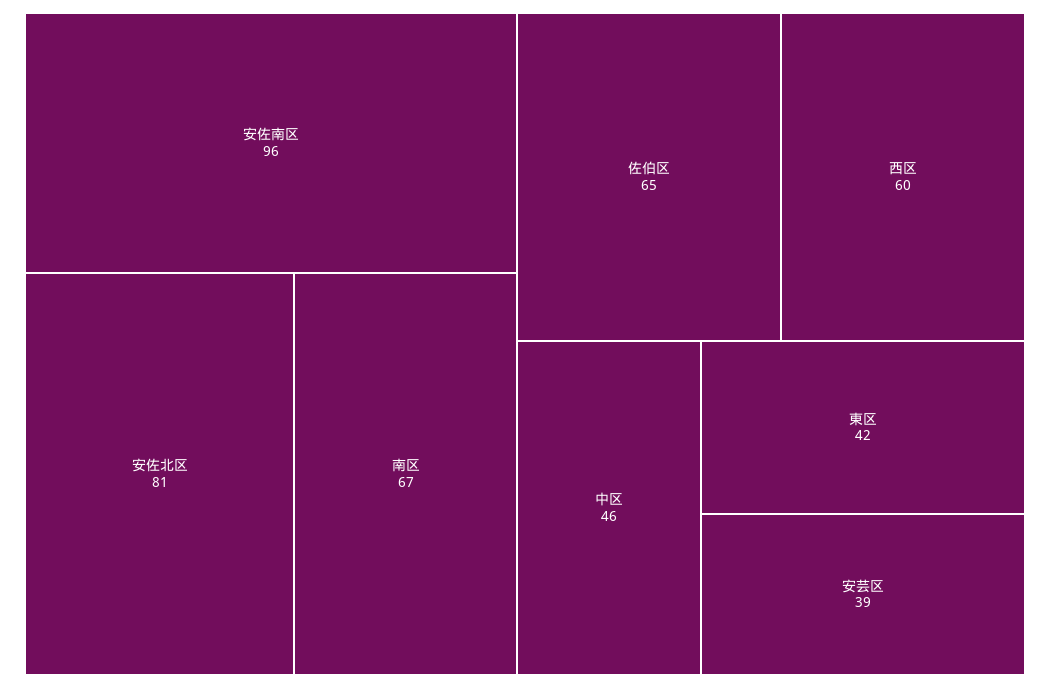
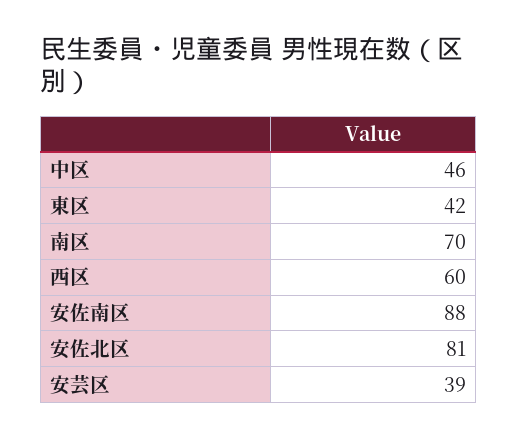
安佐南区: 96 -> 88
南区: 67 -> 70
佐伯区: 65 -> none

